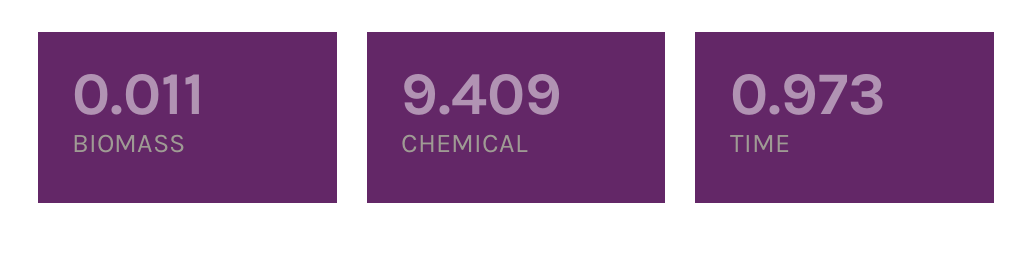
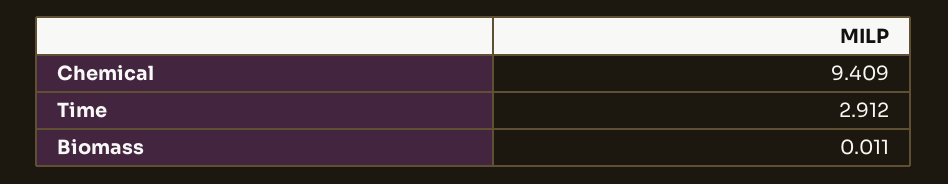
TIME: 0.973 -> 2.912

